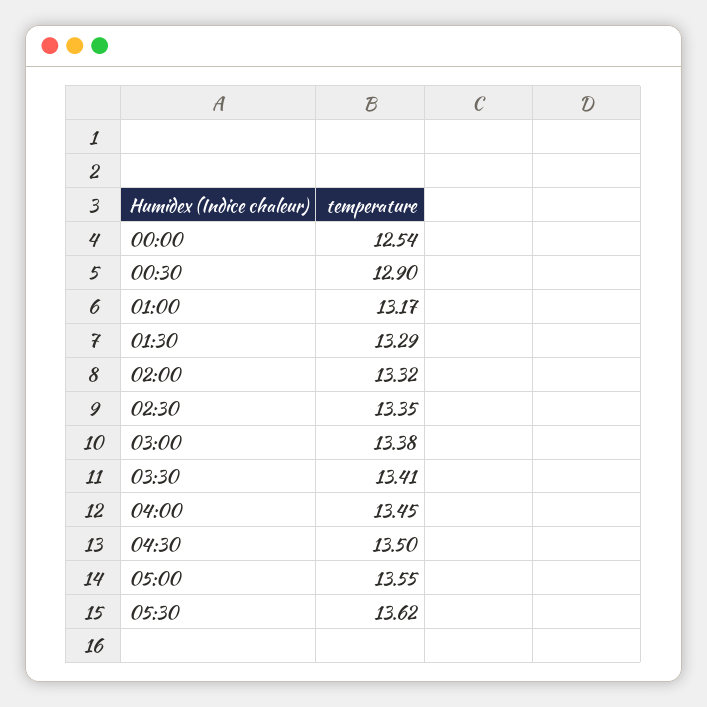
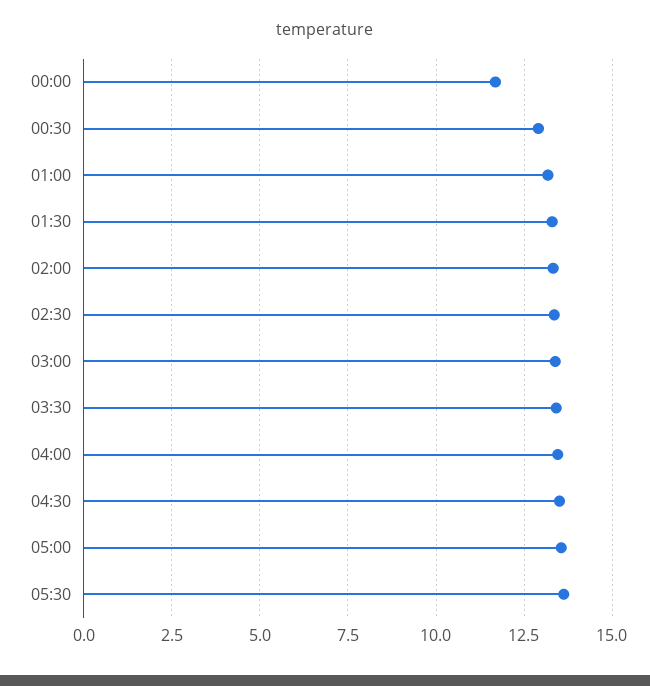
00:00: 12.54 -> 11.75

